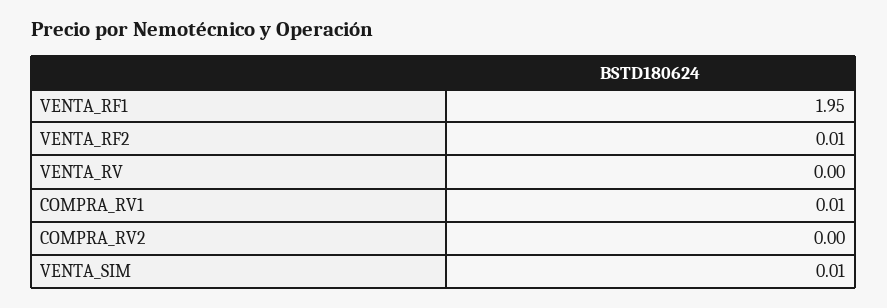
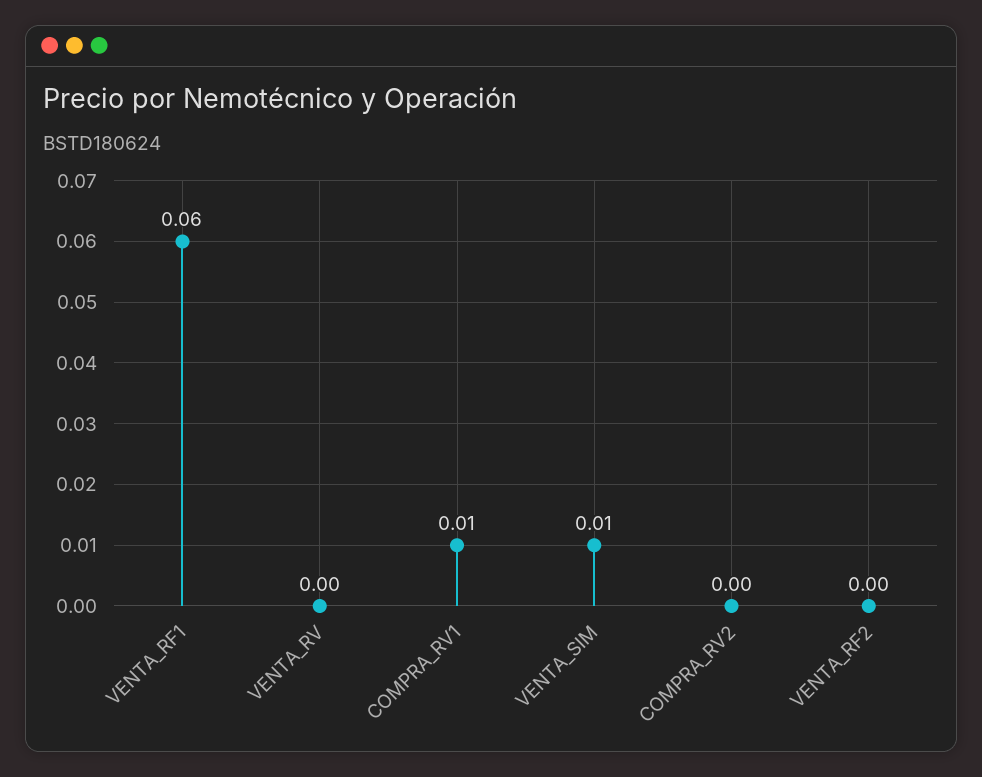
VENTA_RF1: 1.95 -> 0.06
VENTA_RF2: 0.01 -> 0

